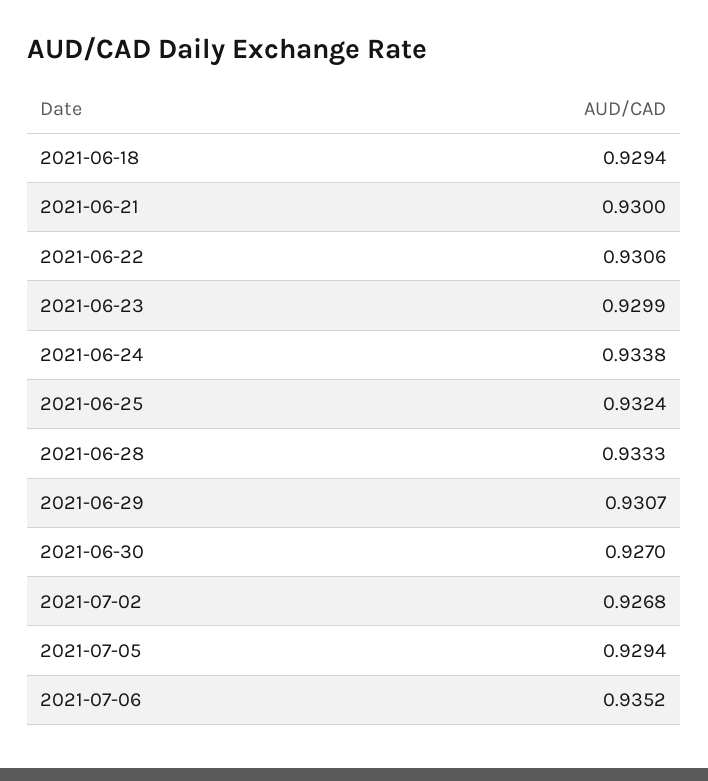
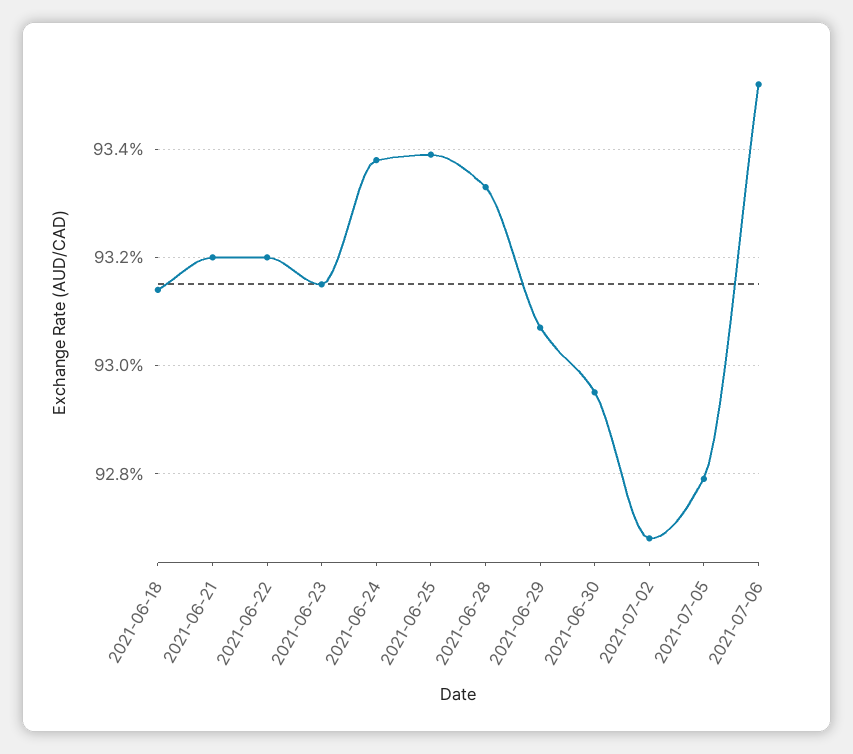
2021-06-18: 0.9294 -> 0.9315
2021-06-21: 0.93 -> 0.932
2021-06-22: 0.9306 -> 0.932
2021-06-23: 0.9299 -> 0.9315
2021-06-25: 0.9324 -> 0.934
2021-06-30: 0.927 -> 0.9295
2021-07-05: 0.9294 -> 0.928

